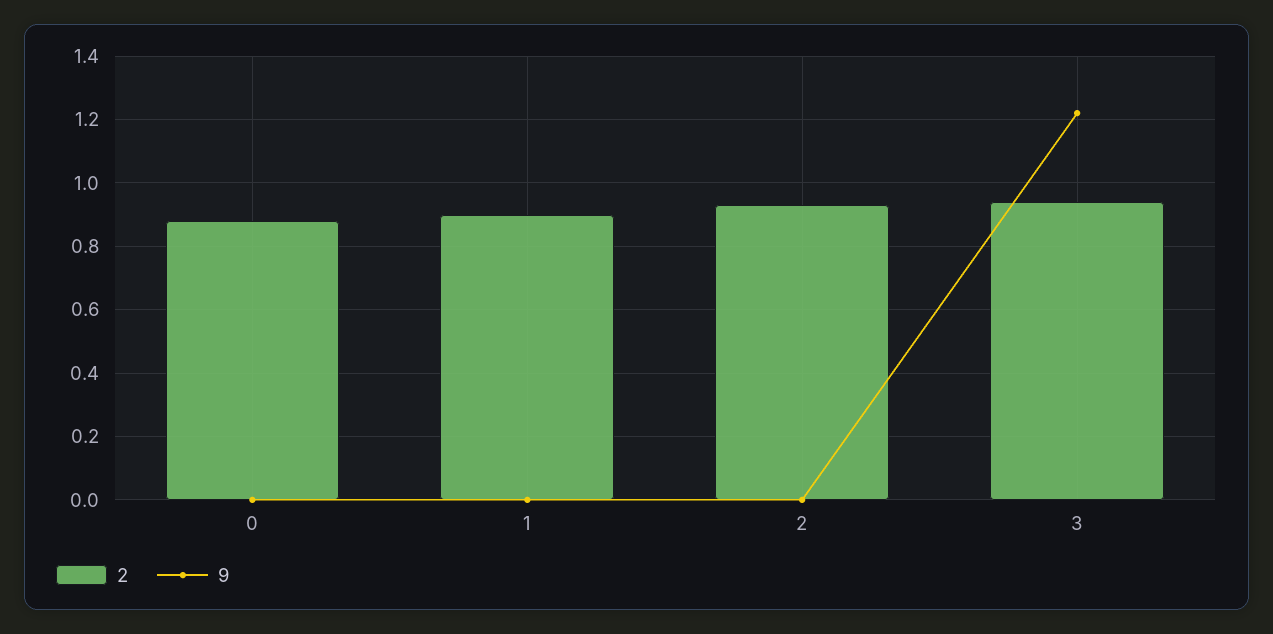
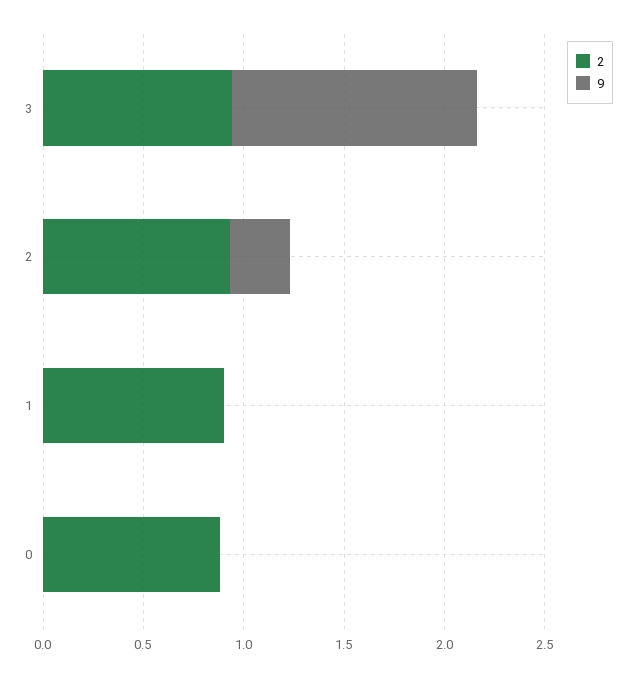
9, 2: 0 -> 0.3

